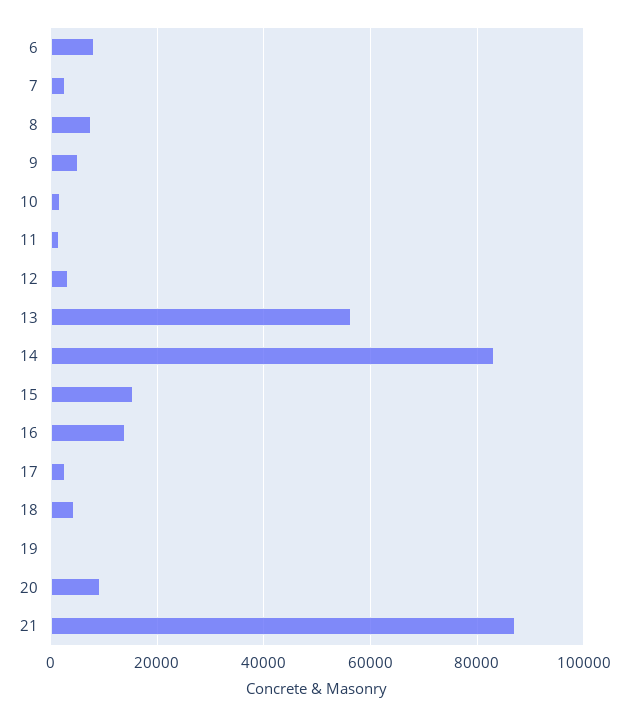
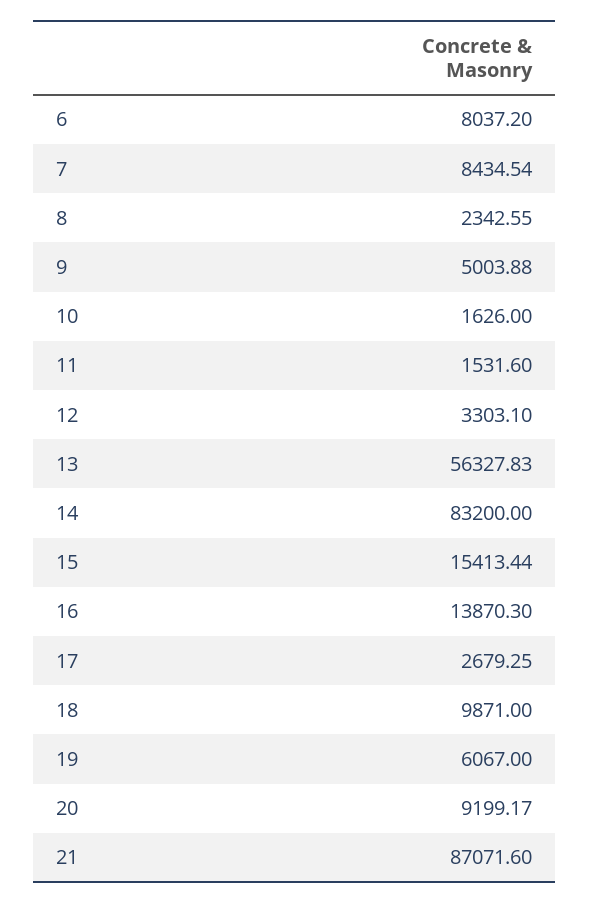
7: 2000 -> 8434.54
8: 8000 -> 2342.55
18: 4000 -> 9871
19: 0 -> 6067

